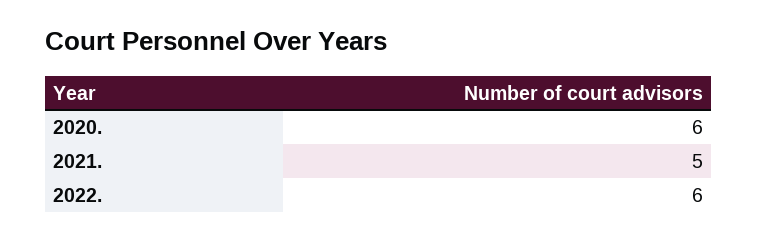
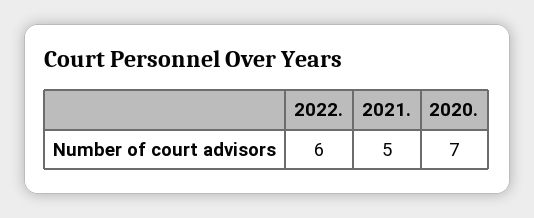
2020.: 6 -> 7

